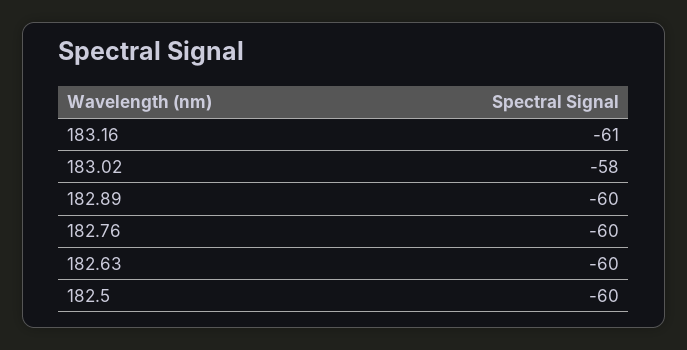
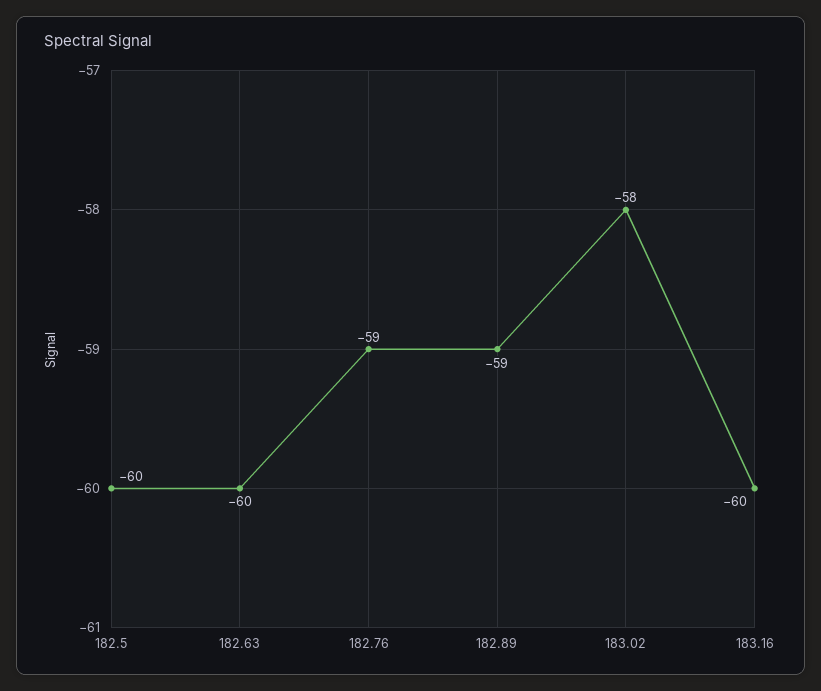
183.16: -61 -> -60
182.89: -60 -> -59
182.76: -60 -> -59

